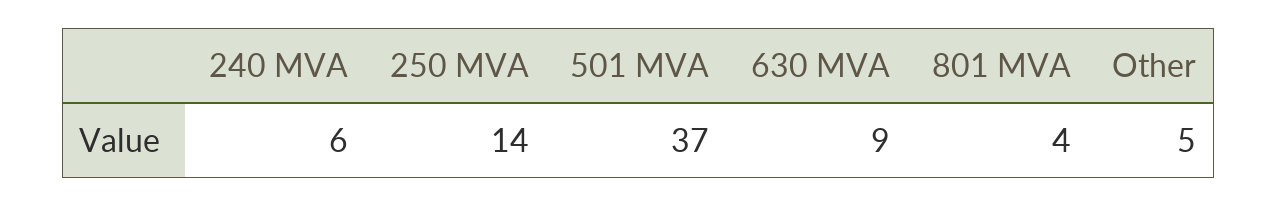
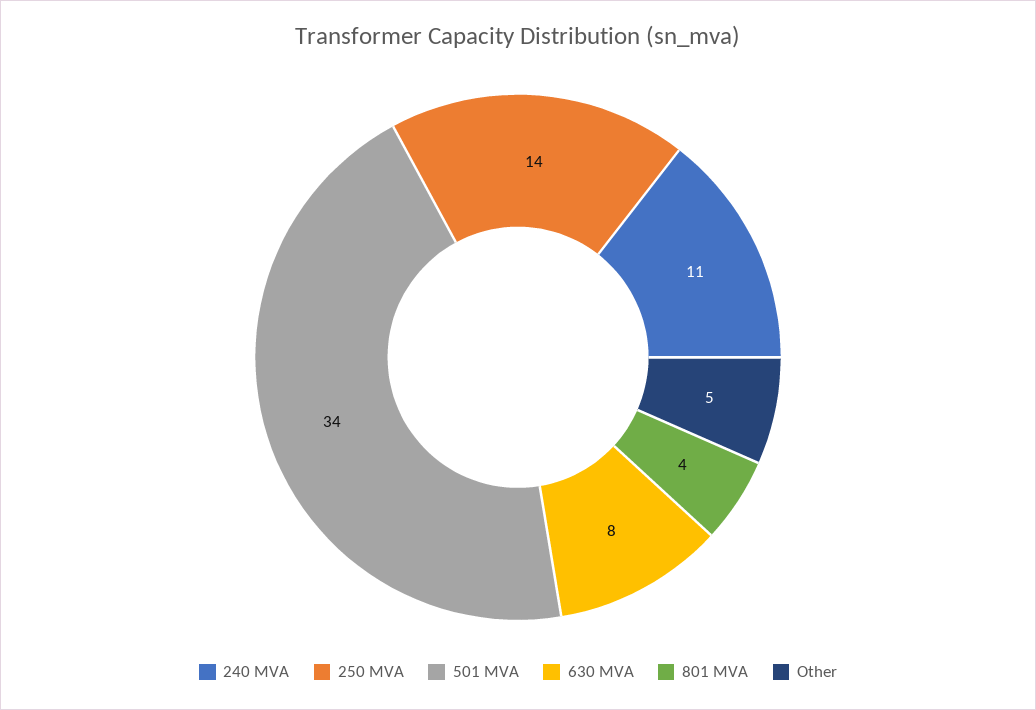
240 MVA: 6 -> 11
501 MVA: 37 -> 34
630 MVA: 9 -> 8

